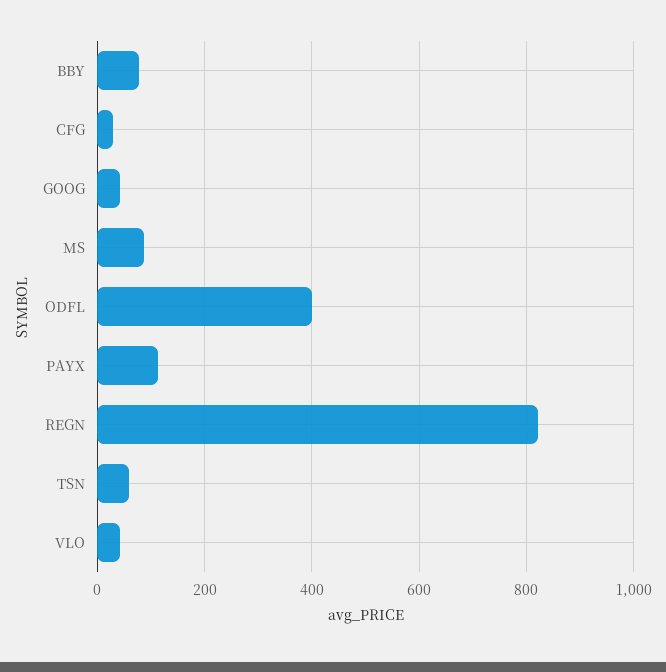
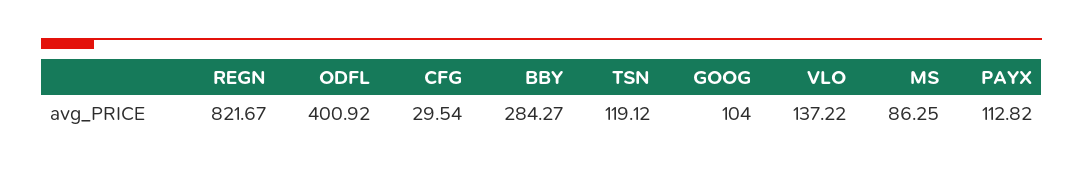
BBY: 80 -> 284.27
GOOG: 40 -> 104
TSN: 60 -> 119.12
VLO: 40 -> 137.22

